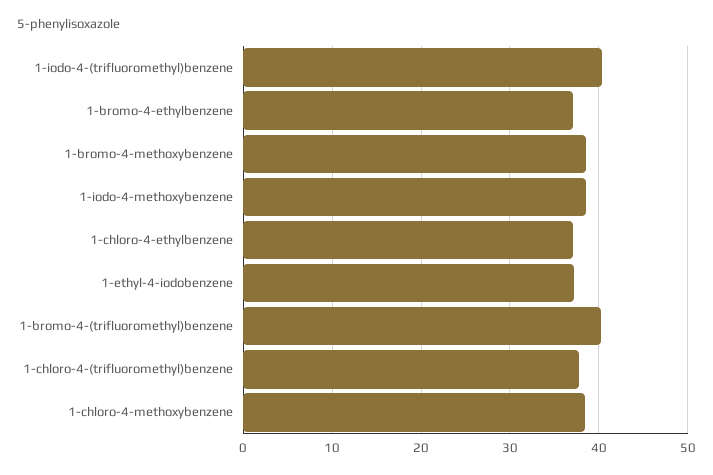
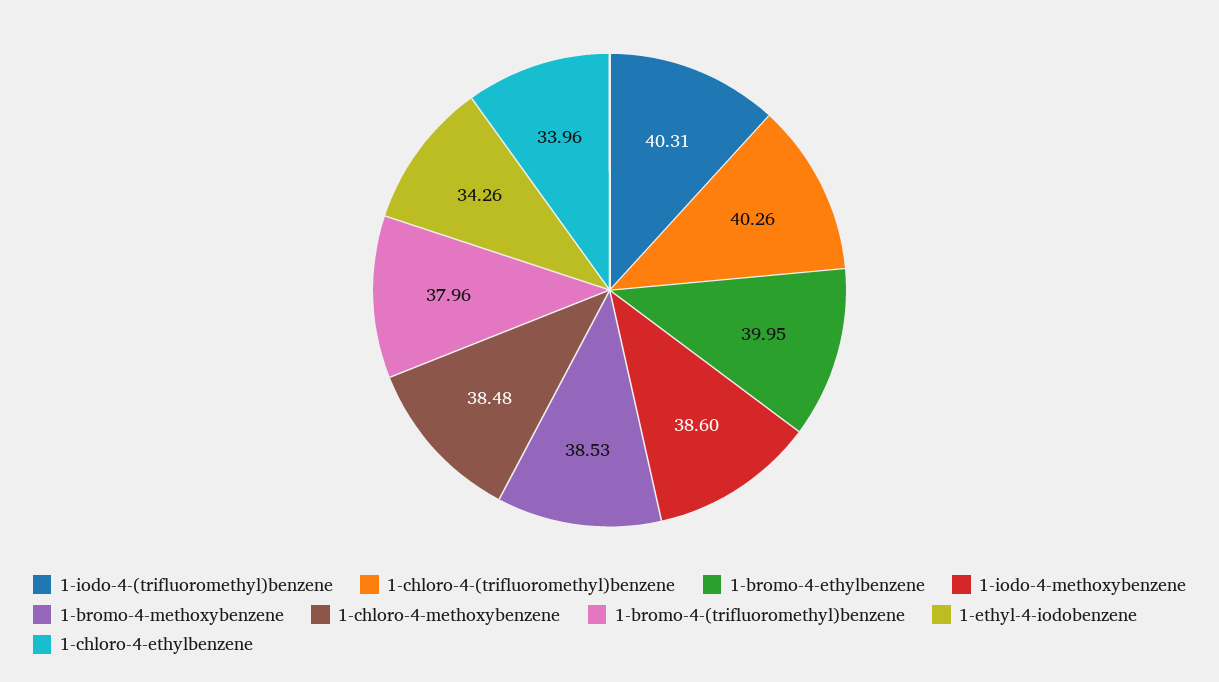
1-bromo-4-ethylbenzene: 37 -> 39.95
1-chloro-4-ethylbenzene: 37 -> 33.96
1-ethyl-4-iodobenzene: 37 -> 34.26
1-bromo-4-(trifluoromethyl)benzene: 40 -> 37.96
1-chloro-4-(trifluoromethyl)benzene: 38 -> 40.26

